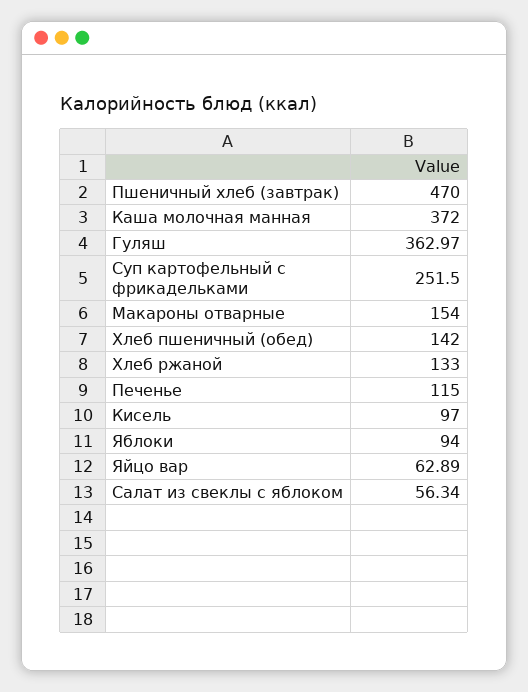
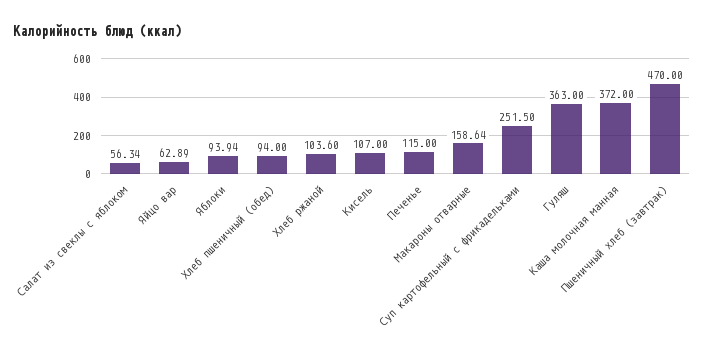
Гуляш: 362.97 -> 363
Макароны отварные: 154 -> 158.64
Хлеб пшеничный (обед): 142 -> 94
Хлеб ржаной: 133 -> 103.6
Кисель: 97 -> 107
Яблоки: 94 -> 93.94

